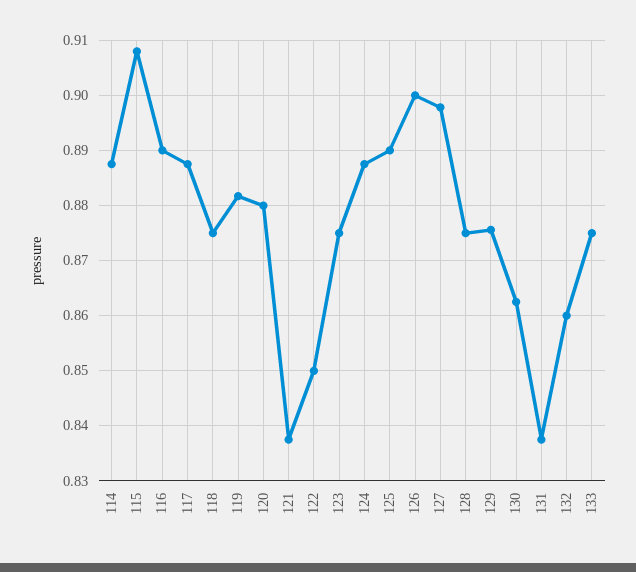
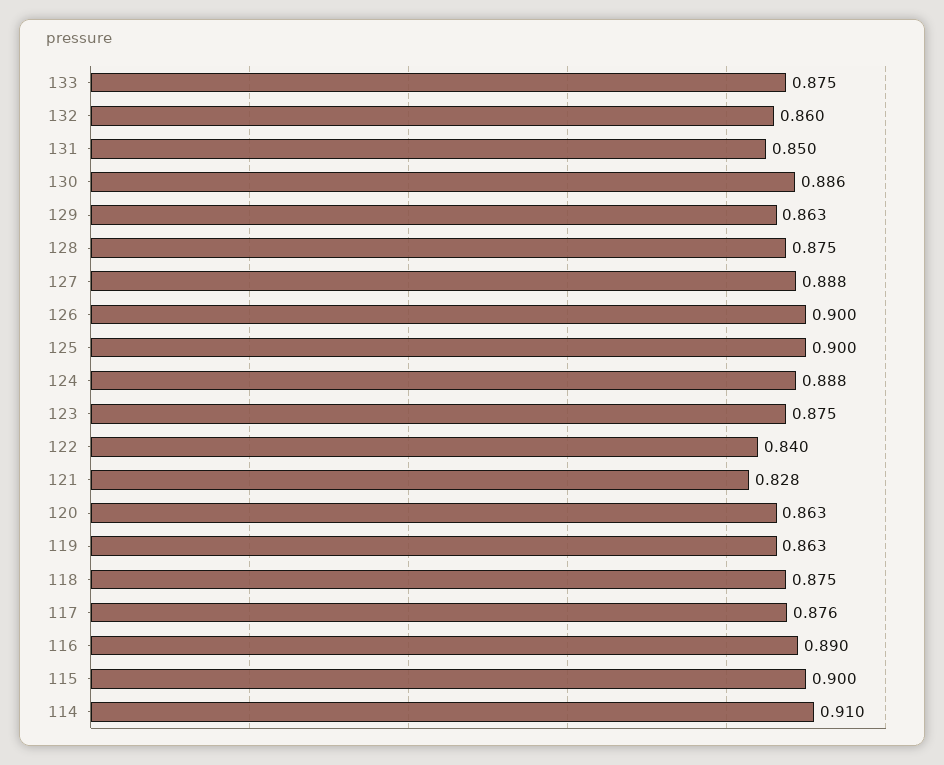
114: 0.888 -> 0.91
115: 0.908 -> 0.9
117: 0.888 -> 0.876
119: 0.882 -> 0.863
120: 0.88 -> 0.863
121: 0.838 -> 0.828
122: 0.85 -> 0.84
125: 0.89 -> 0.9
127: 0.898 -> 0.888
129: 0.876 -> 0.863
130: 0.862 -> 0.886
131: 0.838 -> 0.85

